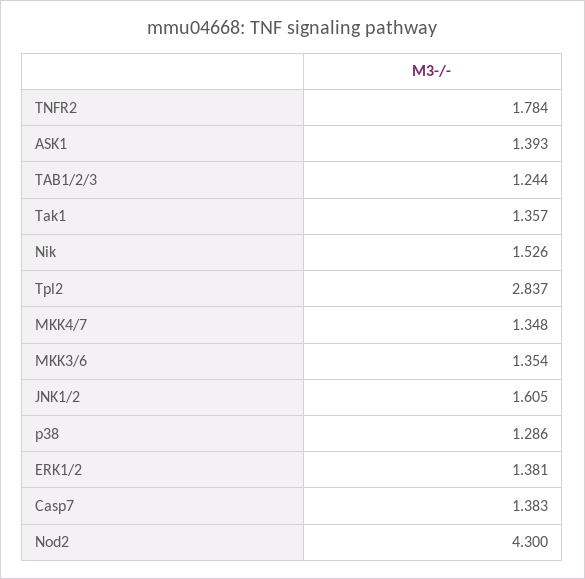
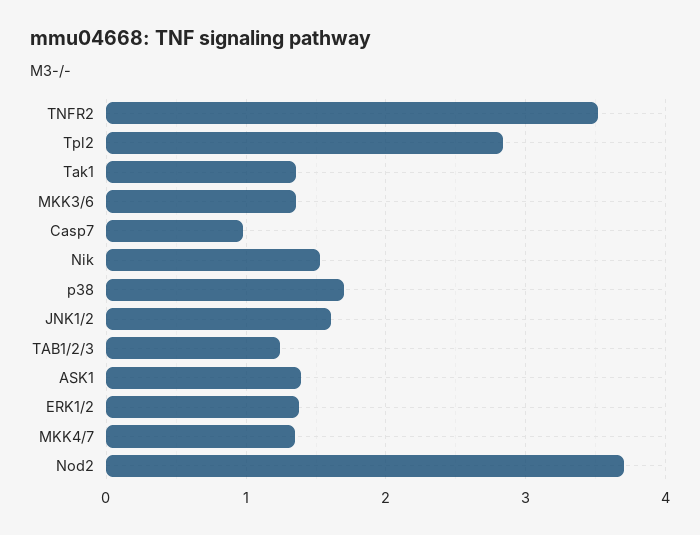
TNFR2: 1.784 -> 3.5
p38: 1.286 -> 1.7
Casp7: 1.383 -> 1
Nod2: 4.3 -> 3.7

